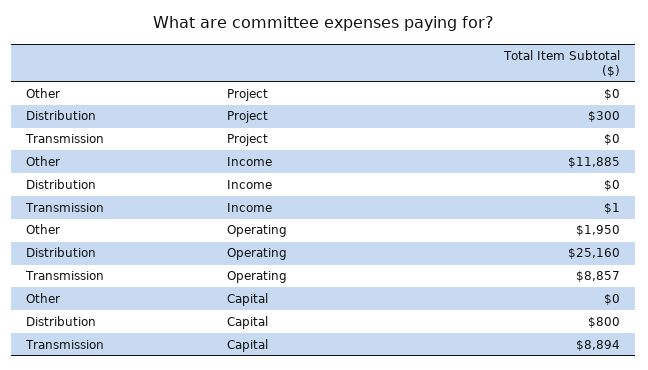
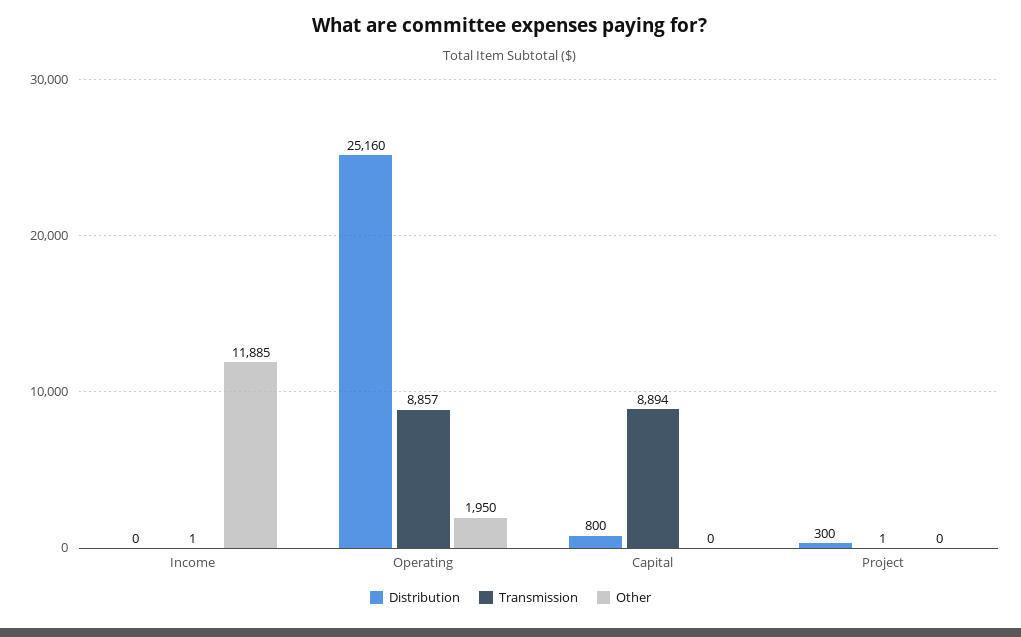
Transmission, Project: 0 -> 1

